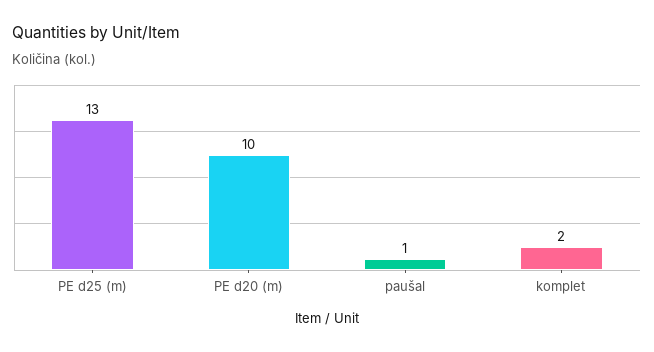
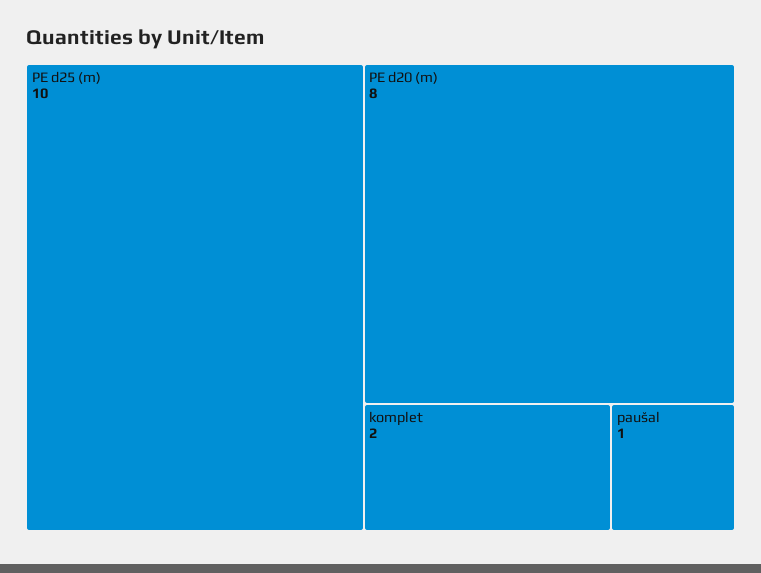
PE d25 (m): 13 -> 10
PE d20 (m): 10 -> 8

